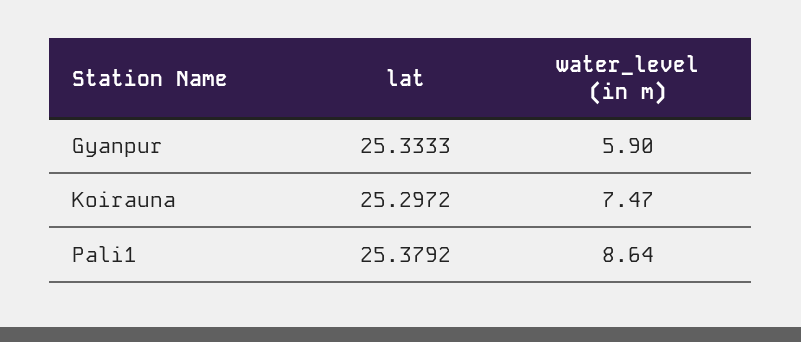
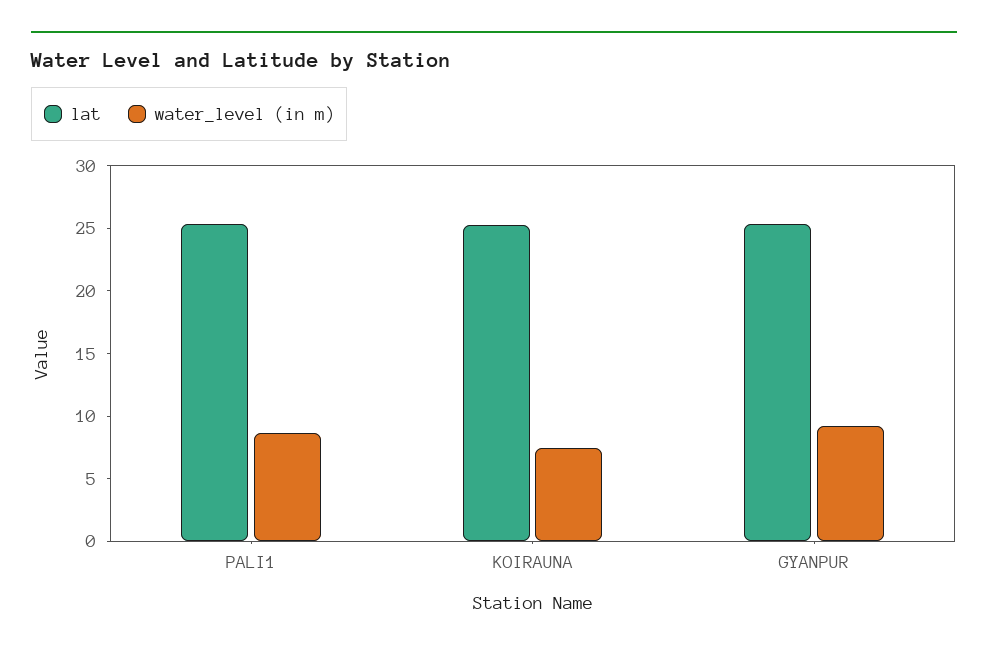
water_level (in m), Gyanpur: 5.9 -> 9

